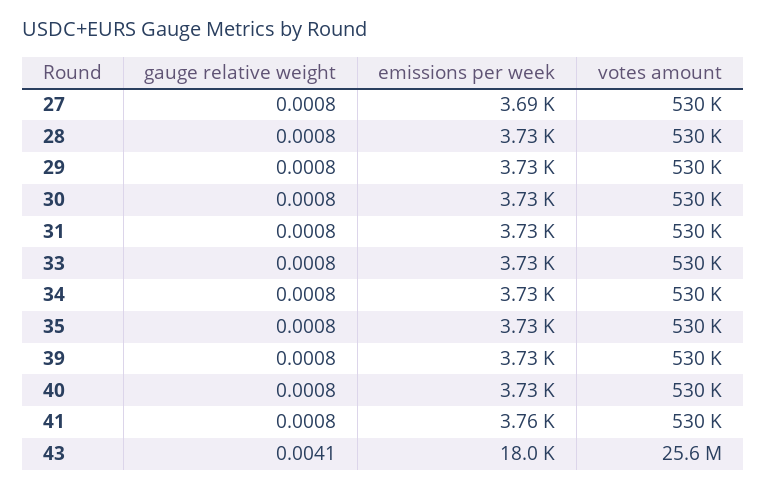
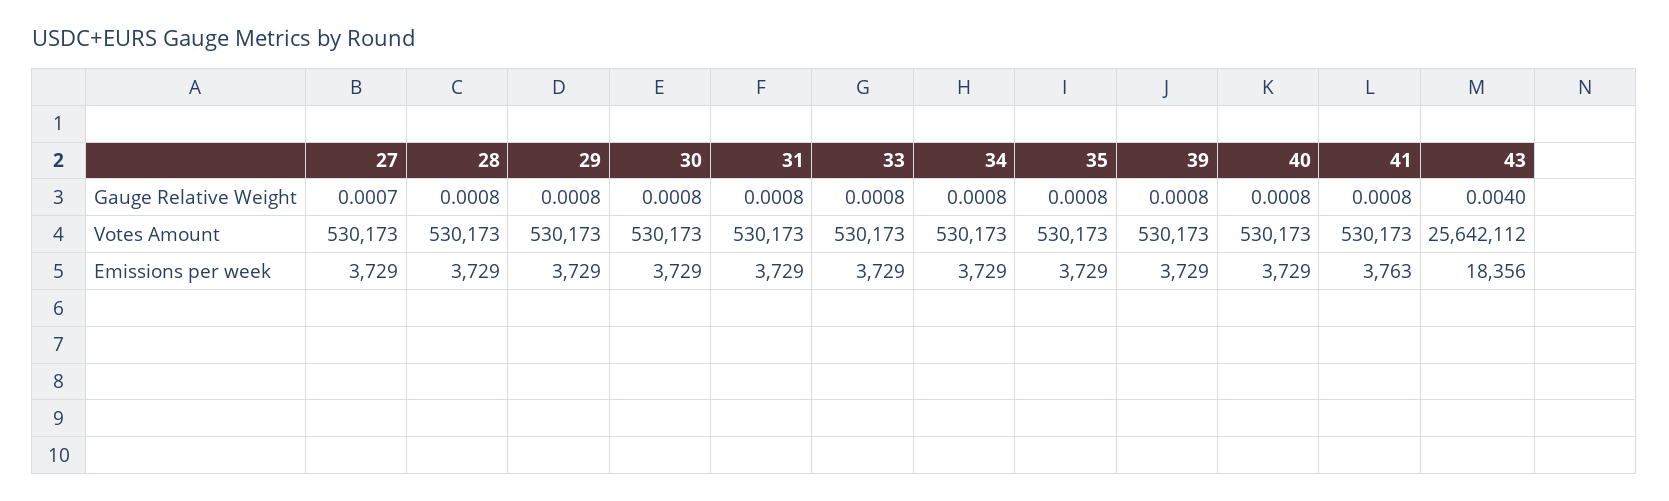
gauge relative weight, 27: 0.0008 -> 0.0007
emissions per week, 27: 3690 -> 3729
gauge relative weight, 43: 0.0041 -> 0.004
emissions per week, 43: 18000 -> 18356

